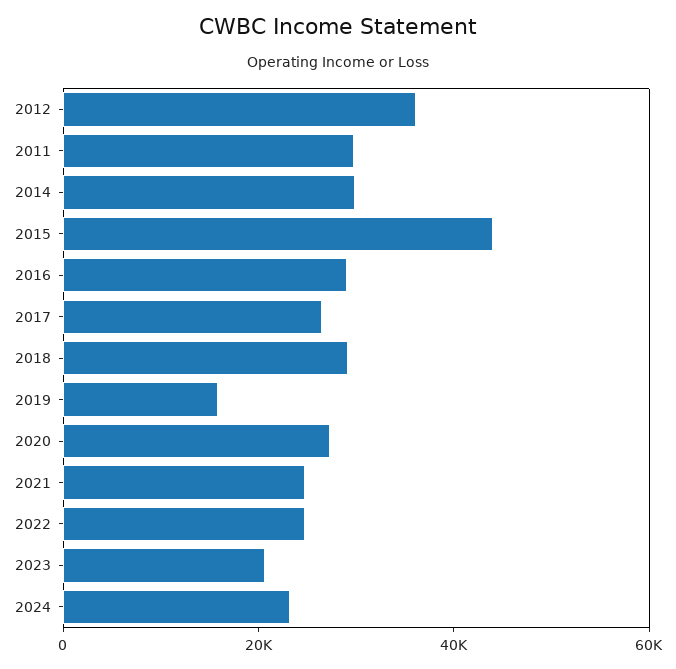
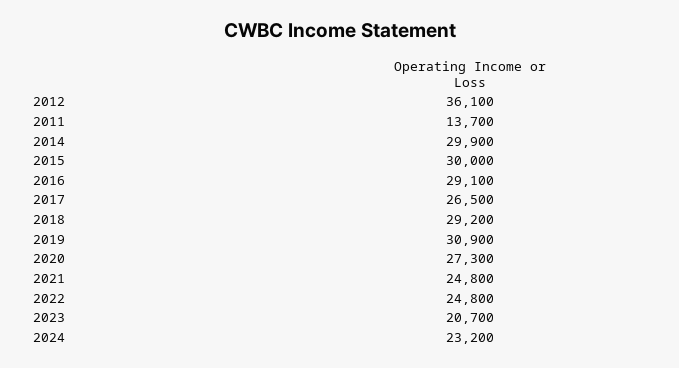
2011: 30000 -> 13700
2015: 45000 -> 30000
2019: 15000 -> 30900

